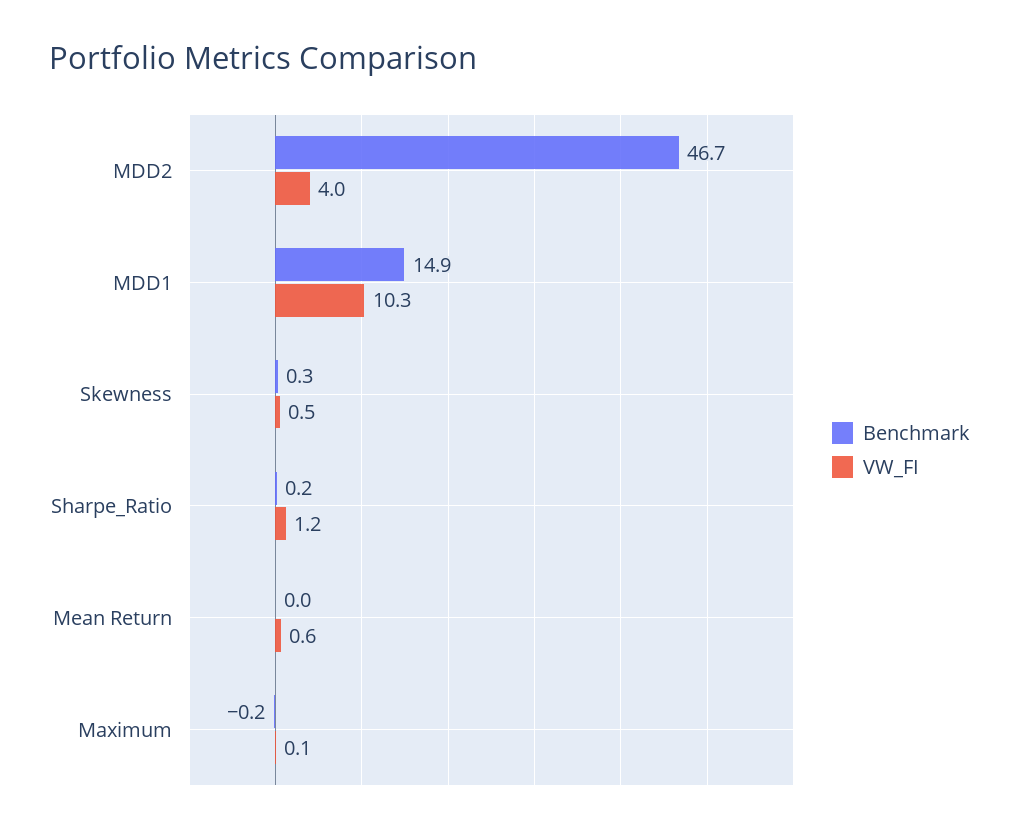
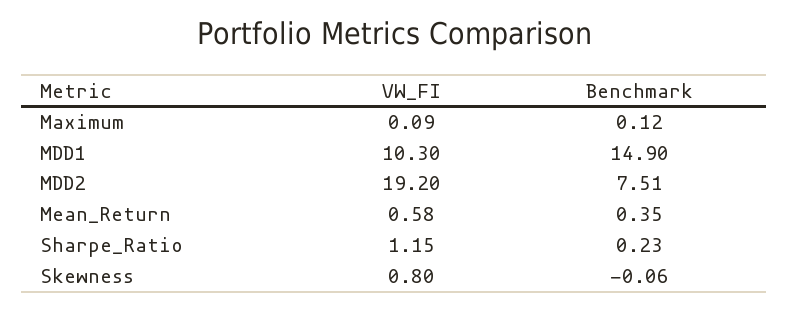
Benchmark, MDD2: 46.7 -> 7.51
VW_FI, MDD2: 4 -> 19.2
Benchmark, Skewness: 0.3 -> -0.06
VW_FI, Skewness: 0.5 -> 0.8
Benchmark, Mean Return: 0 -> 0.35
Benchmark, Maximum: -0.2 -> 0.12

